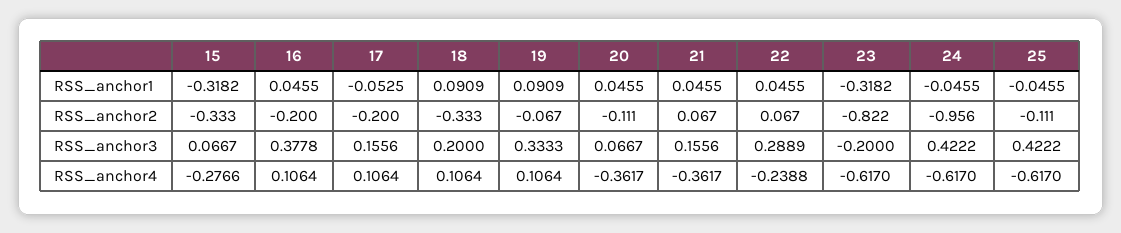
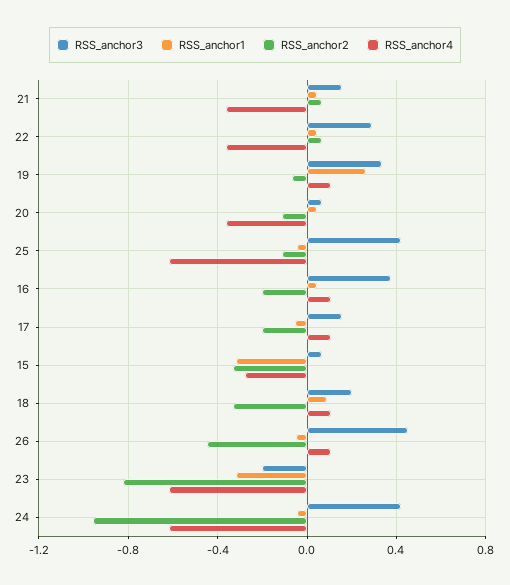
RSS_anchor1, 19: 0.0909 -> 0.25
RSS_anchor4, 22: -0.2388 -> -0.35
RSS_anchor3, 26: none -> 0.45
RSS_anchor1, 26: none -> -0.05
RSS_anchor2, 26: none -> -0.45
RSS_anchor4, 26: none -> 0.1

